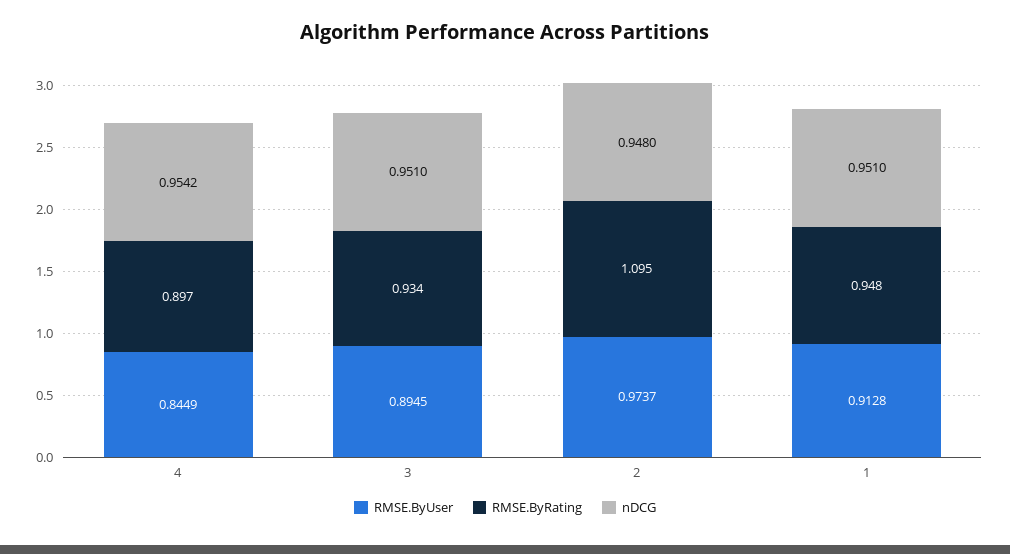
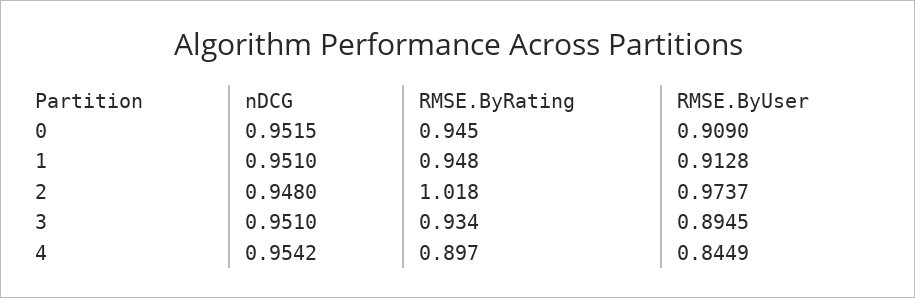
RMSE.ByRating, 2: 1.095 -> 1.018
nDCG, 0: none -> 0.9515
RMSE.ByRating, 0: none -> 0.945
RMSE.ByUser, 0: none -> 0.909

